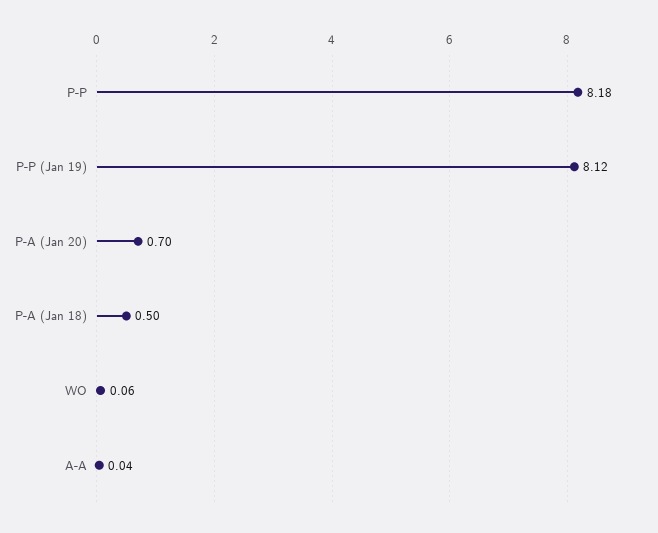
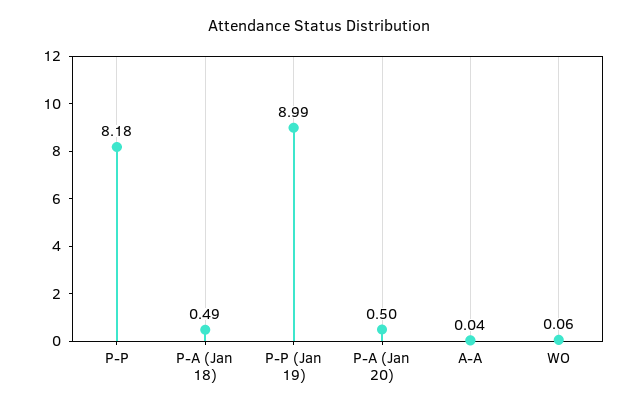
P-P (Jan 19): 8.12 -> 8.99
P-A (Jan 20): 0.7 -> 0.5
P-A (Jan 18): 0.5 -> 0.49

